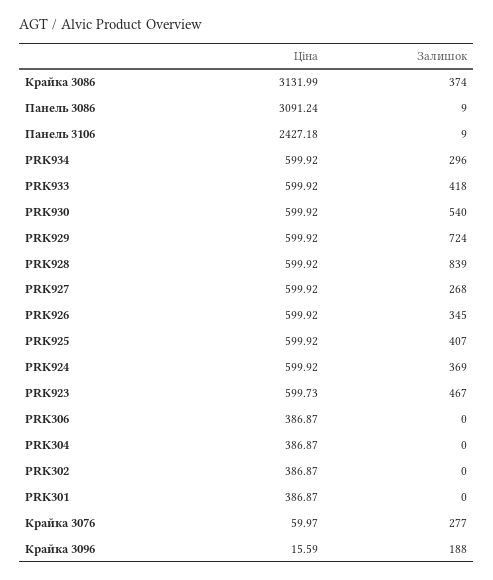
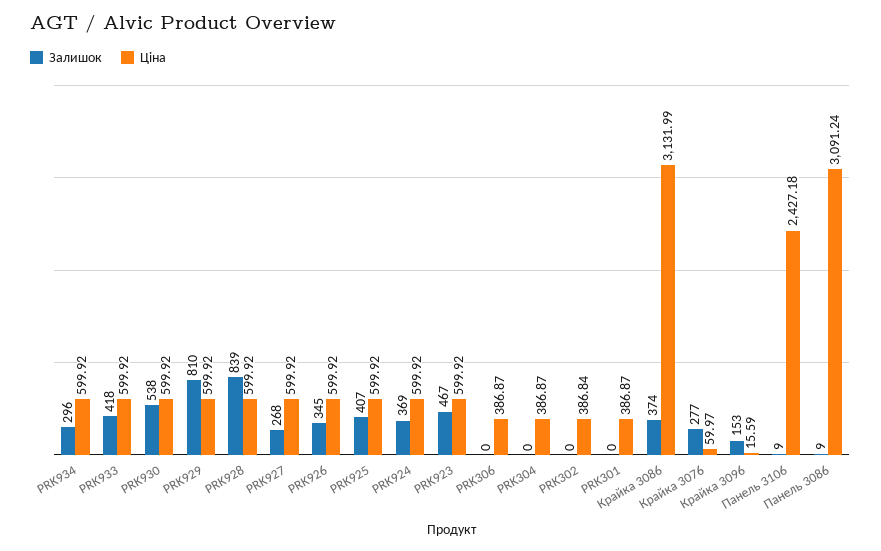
Залишок, PRK930: 540 -> 538
Залишок, PRK929: 724 -> 810
Ціна, PRK923: 599.73 -> 599.92
Ціна, PRK302: 386.87 -> 386.84
Залишок, Крайка 3096: 188 -> 153

